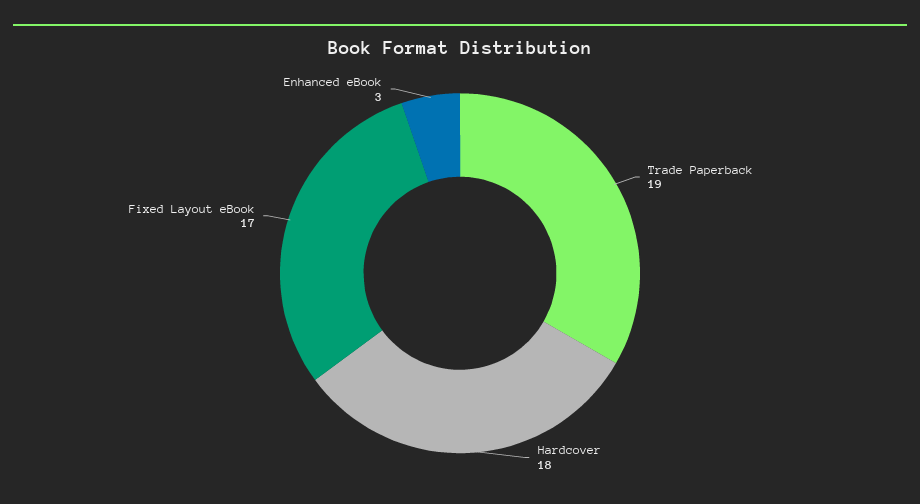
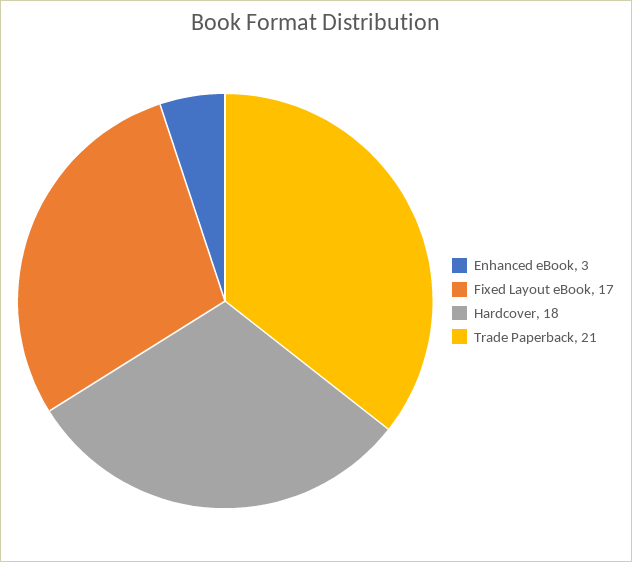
Trade Paperback: 19 -> 21

